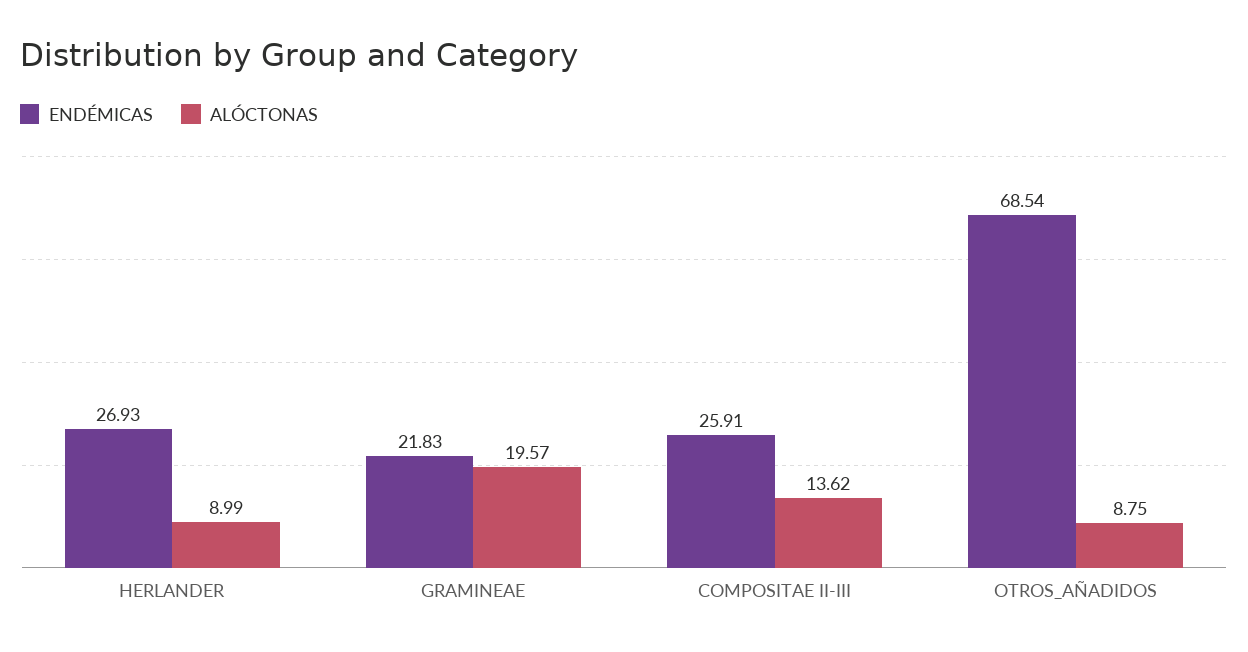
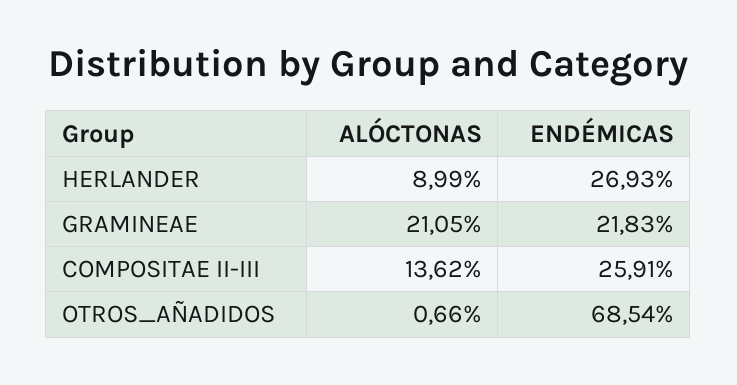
ALÓCTONAS, GRAMINEAE: 19.57 -> 21.05
ALÓCTONAS, OTROS_AÑADIDOS: 8.75 -> 0.66

